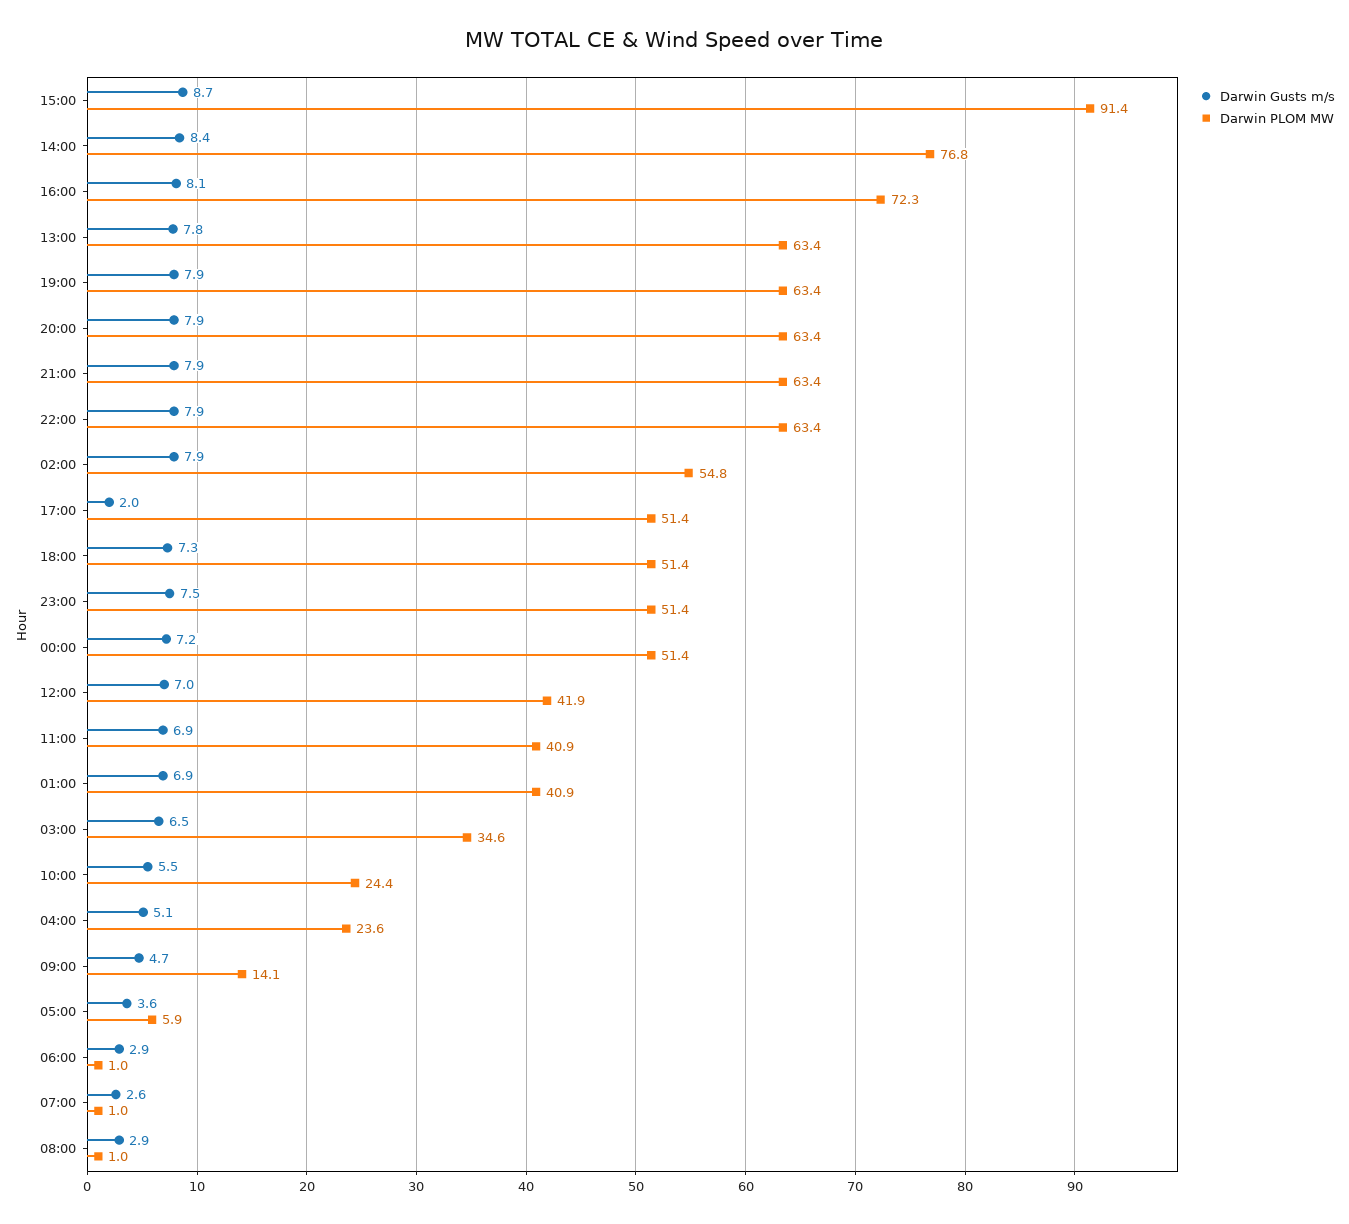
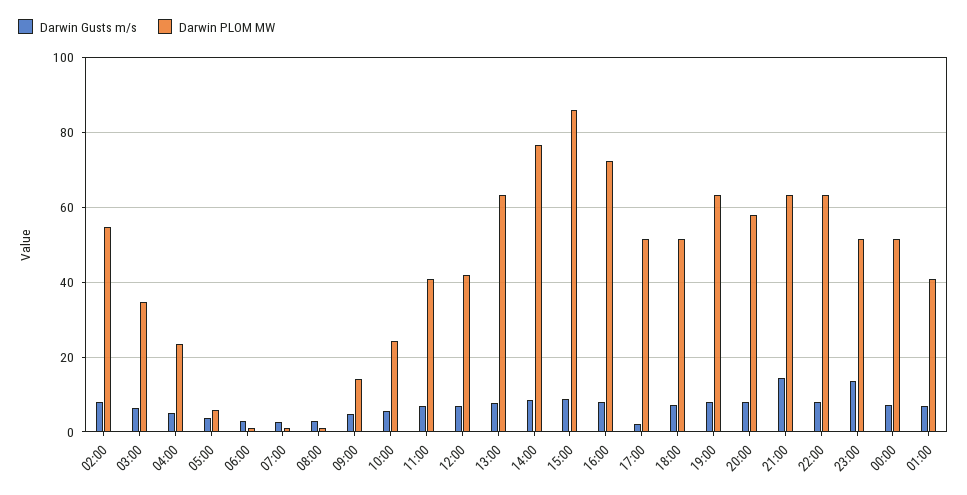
Darwin PLOM MW, 15:00: 91.4 -> 86
Darwin PLOM MW, 20:00: 63.4 -> 58
Darwin Gusts m/s, 21:00: 7.9 -> 14
Darwin Gusts m/s, 23:00: 7.5 -> 14

